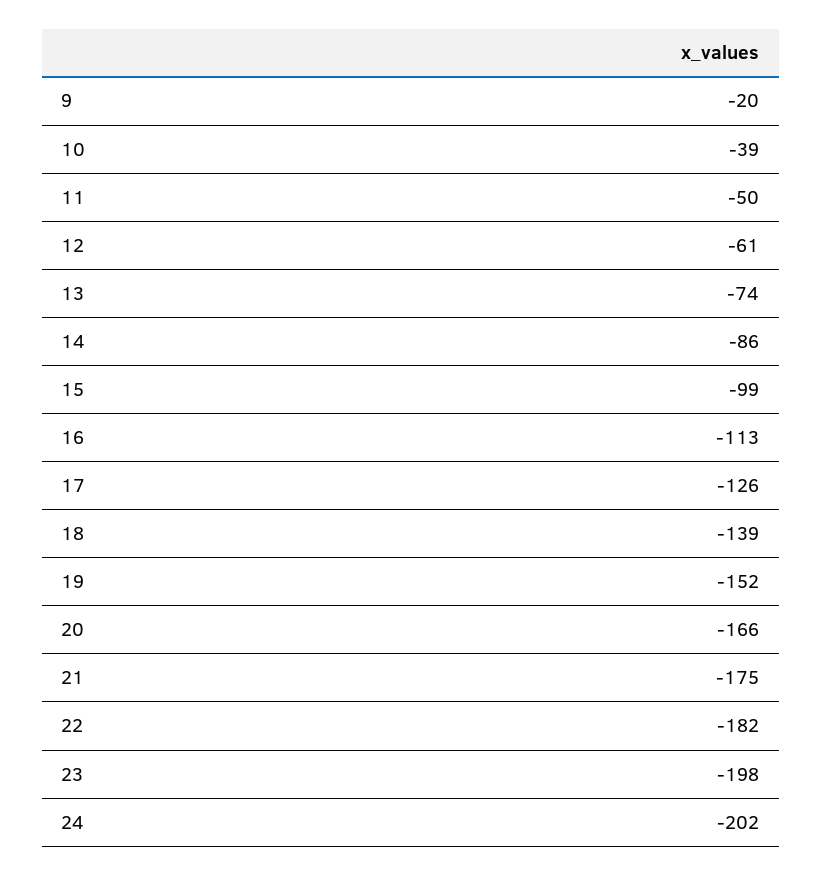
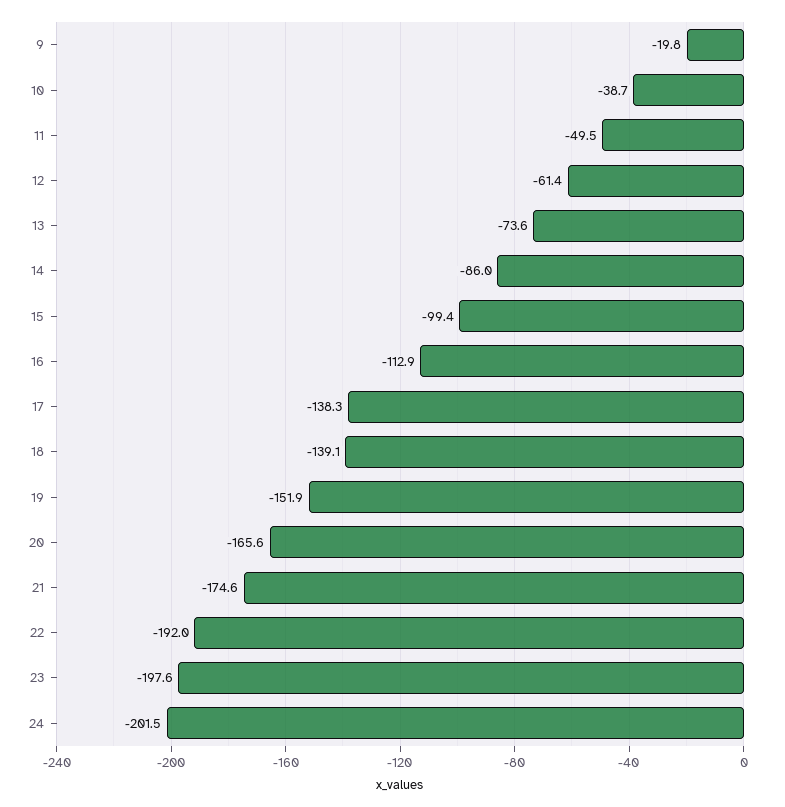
17: -126 -> -138.3
22: -182 -> -192

